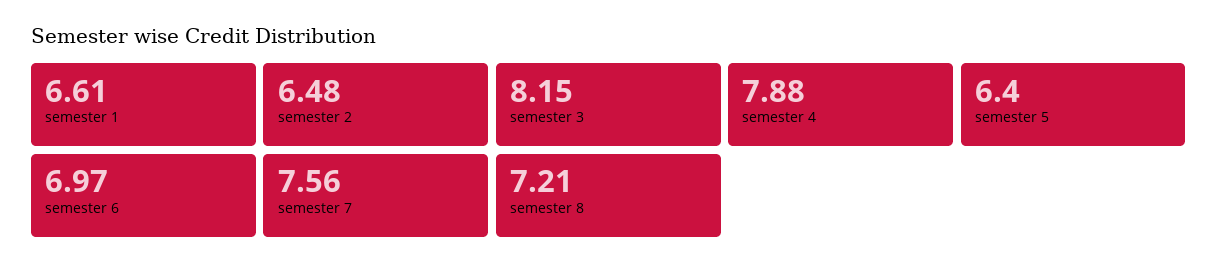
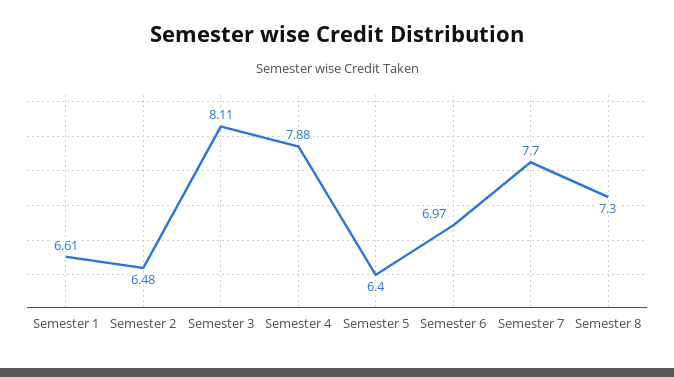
semester 3: 8.15 -> 8.11
semester 7: 7.56 -> 7.7
semester 8: 7.21 -> 7.3

